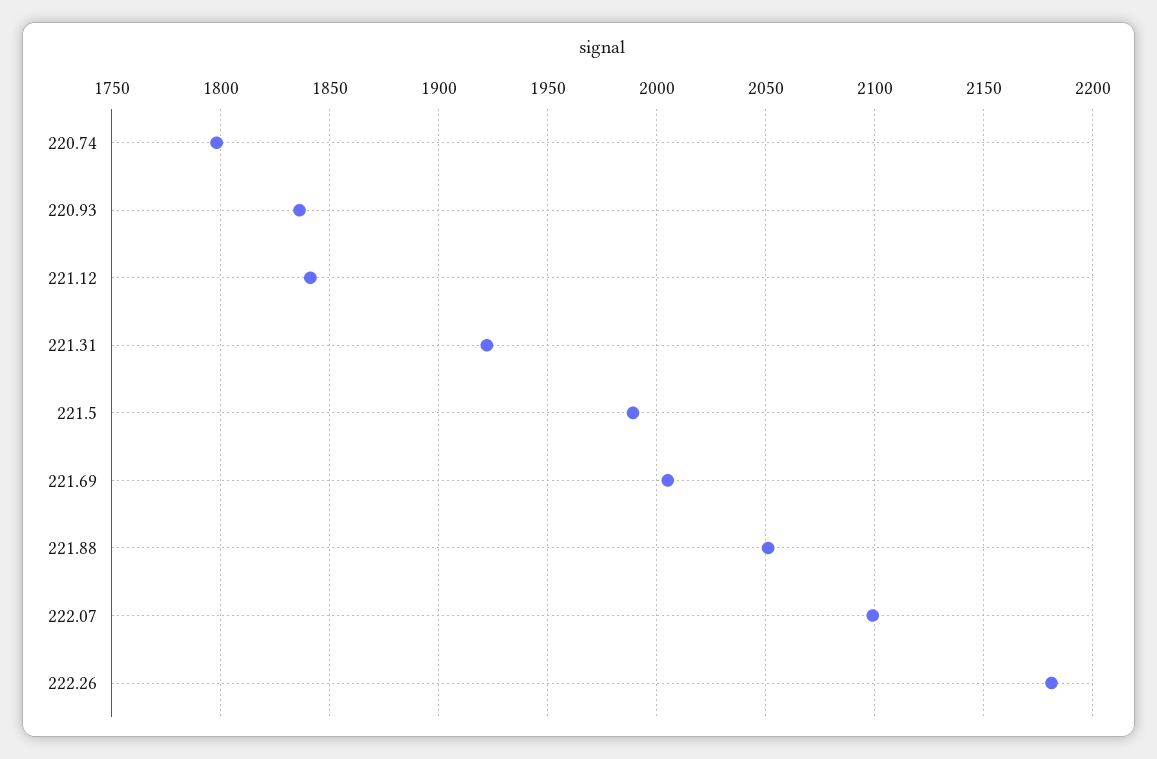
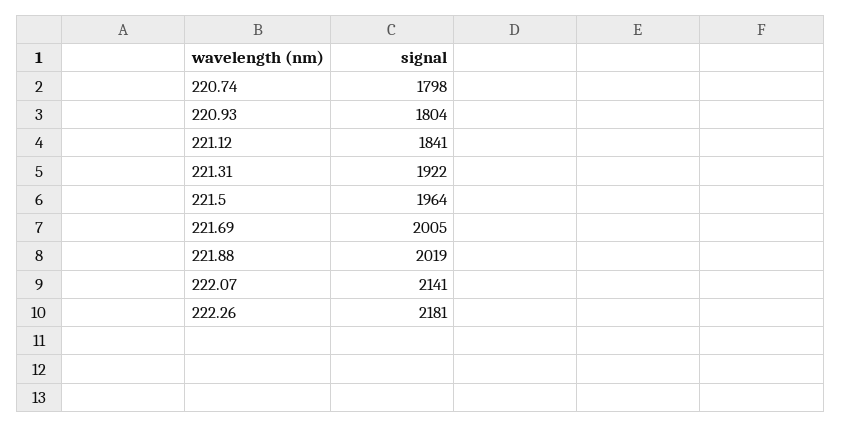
220.93: 1835 -> 1804
221.5: 1990 -> 1964
221.88: 2050 -> 2019
222.07: 2100 -> 2141

